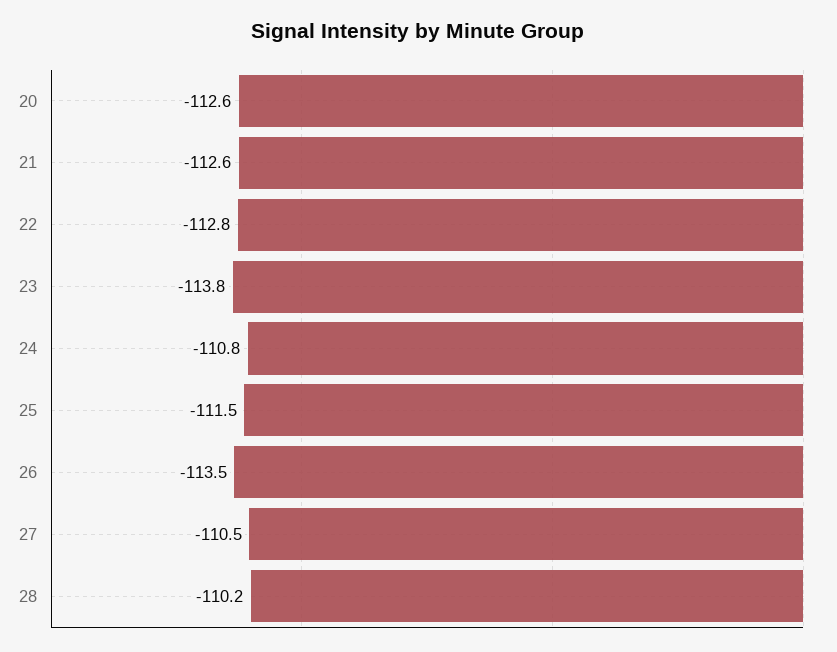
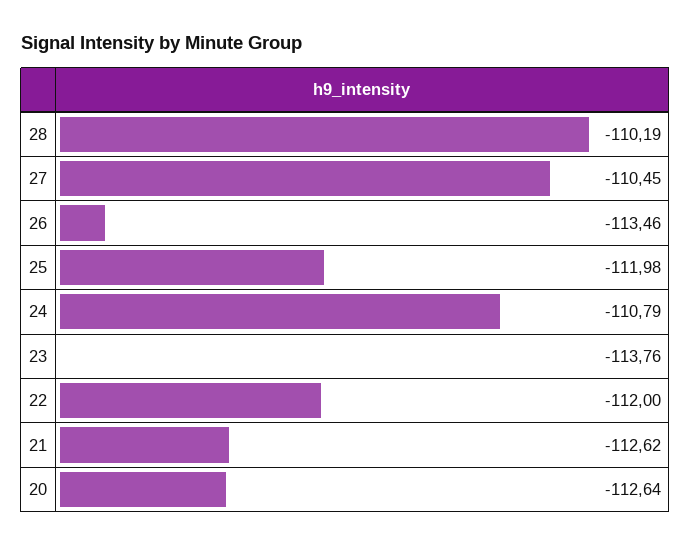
22: -112.8 -> -112
25: -111.5 -> -111.98

